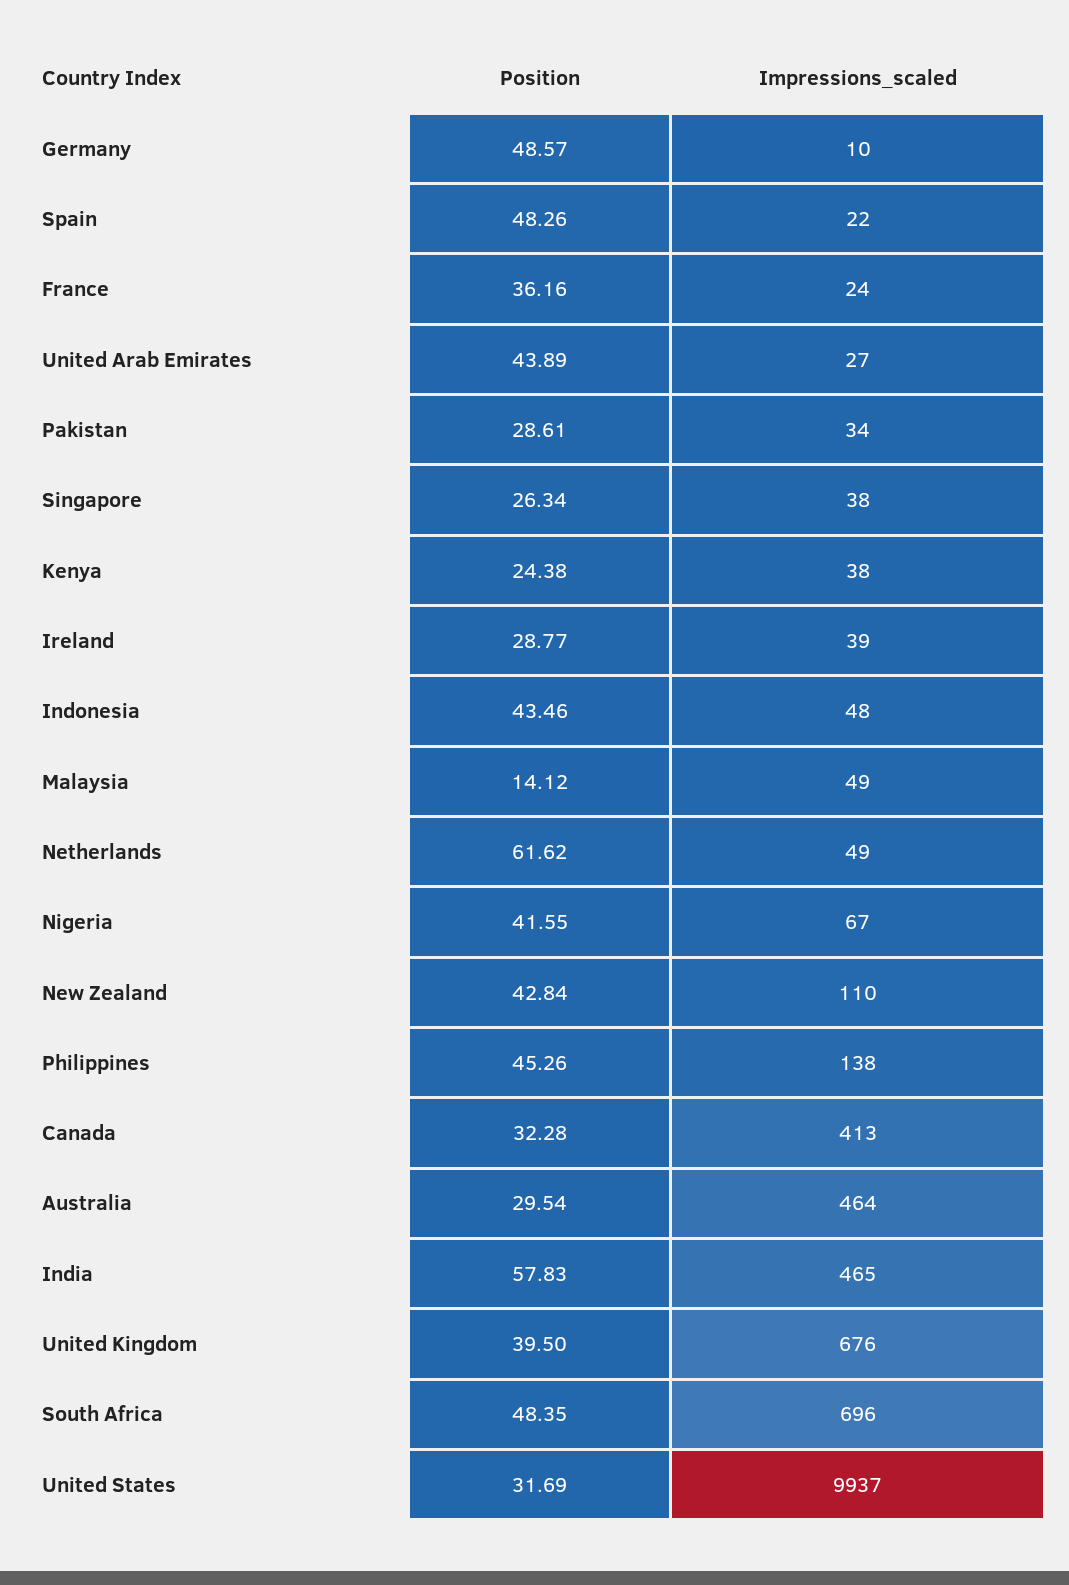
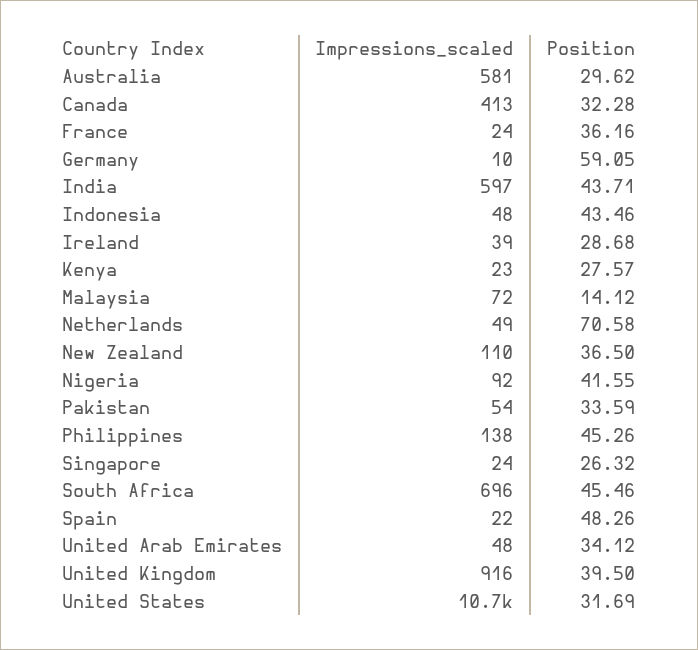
Position, Germany: 48.57 -> 59.05
Position, United Arab Emirates: 43.89 -> 34.12
Impressions_scaled, United Arab Emirates: 27 -> 48
Position, Pakistan: 28.61 -> 33.59
Impressions_scaled, Pakistan: 34 -> 54
Position, Singapore: 26.34 -> 26.32
Impressions_scaled, Singapore: 38 -> 24
Position, Kenya: 24.38 -> 27.57
Impressions_scaled, Kenya: 38 -> 23
Position, Ireland: 28.77 -> 28.68
Impressions_scaled, Malaysia: 49 -> 72
Position, Netherlands: 61.62 -> 70.58
Impressions_scaled, Nigeria: 67 -> 92
Position, New Zealand: 42.84 -> 36.5
Position, Australia: 29.54 -> 29.62
Impressions_scaled, Australia: 464 -> 581
Position, India: 57.83 -> 43.71
Impressions_scaled, India: 465 -> 597
Impressions_scaled, United Kingdom: 676 -> 916
Position, South Africa: 48.35 -> 45.46
Impressions_scaled, United States: 9937 -> 10700

